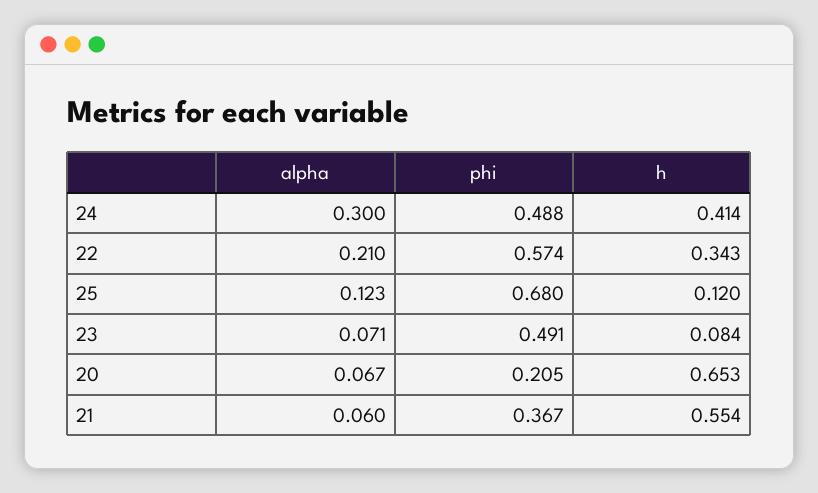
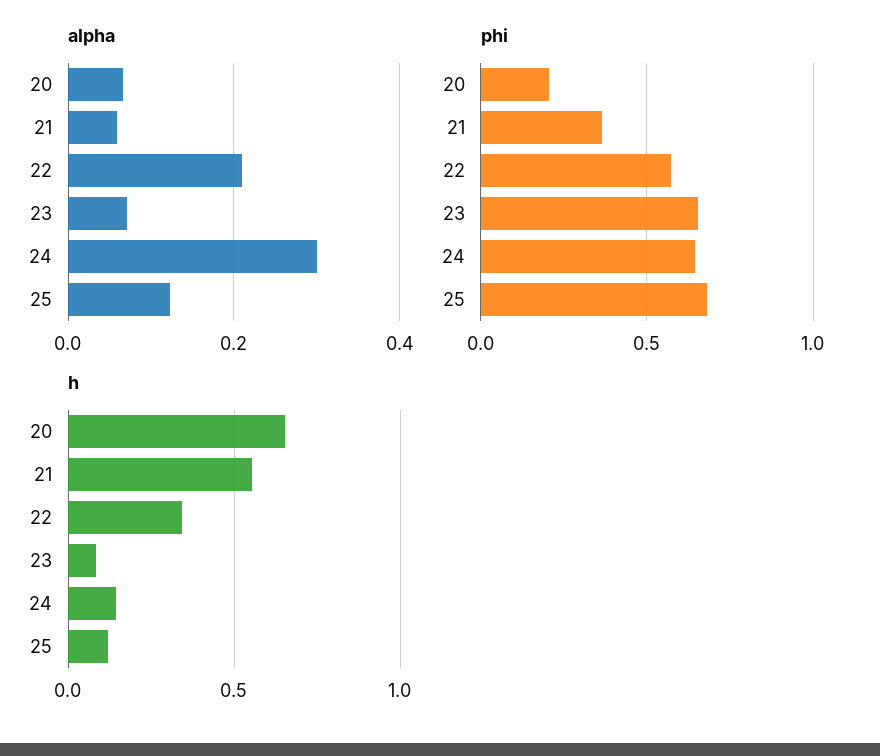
phi, 24: 0.488 -> 0.65
h, 24: 0.414 -> 0.15
phi, 23: 0.491 -> 0.65

